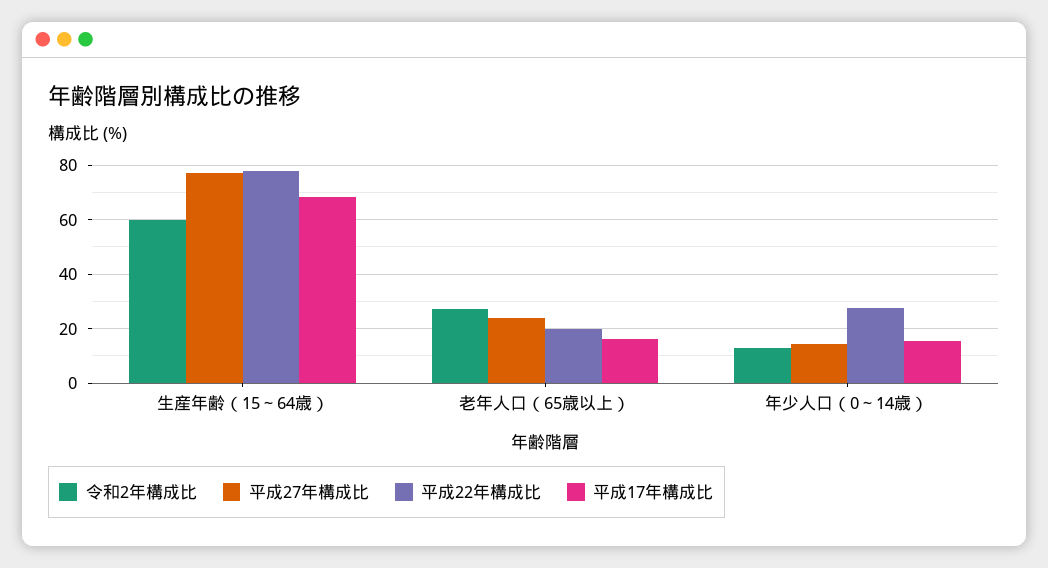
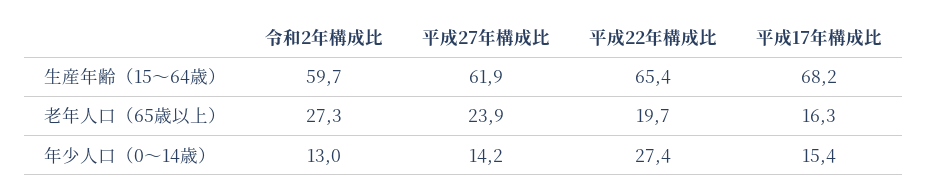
平成27年構成比, 生産年齢（15～64歳）: 77.5 -> 61.9
平成22年構成比, 生産年齢（15～64歳）: 77.5 -> 65.4

